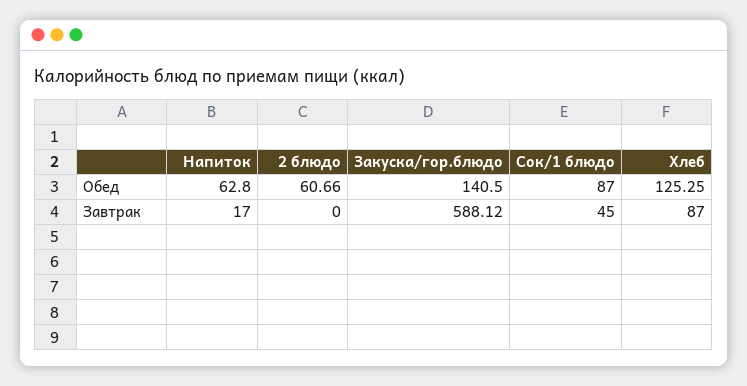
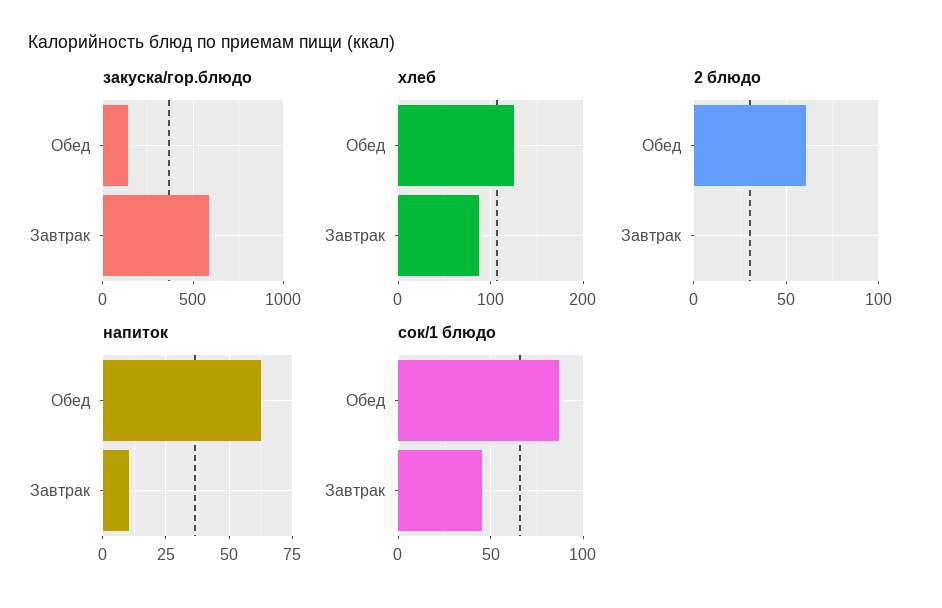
Напиток, Завтрак: 17 -> 10

